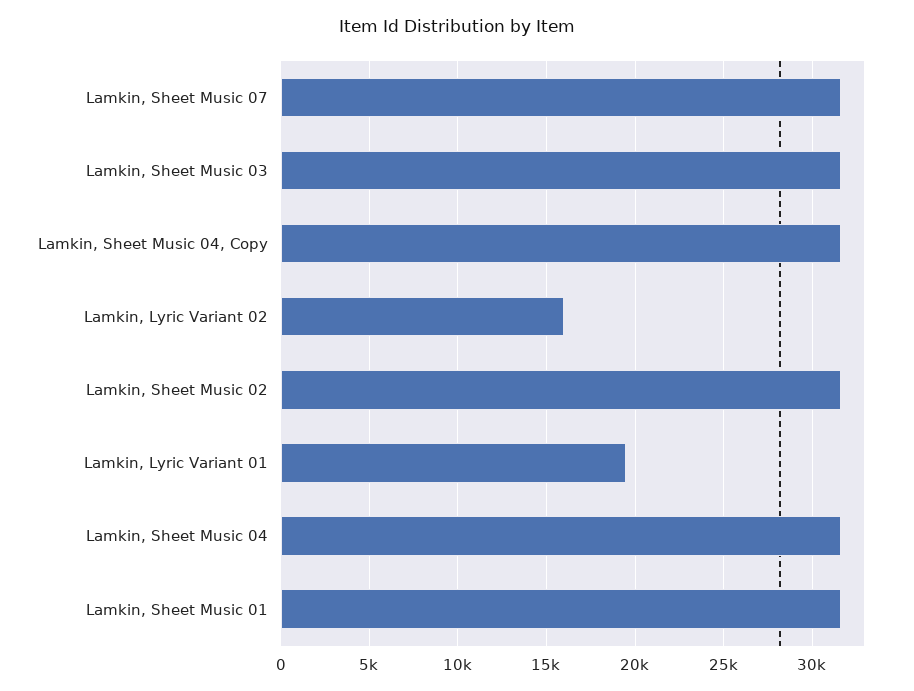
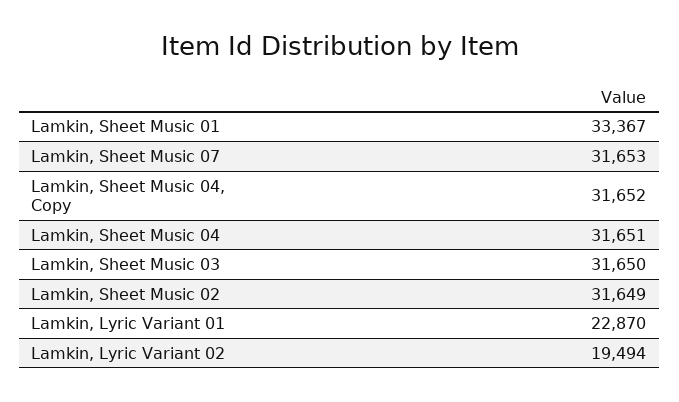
Lamkin, Lyric Variant 02: 16000 -> 19494
Lamkin, Lyric Variant 01: 19500 -> 22870
Lamkin, Sheet Music 01: 31500 -> 33367

